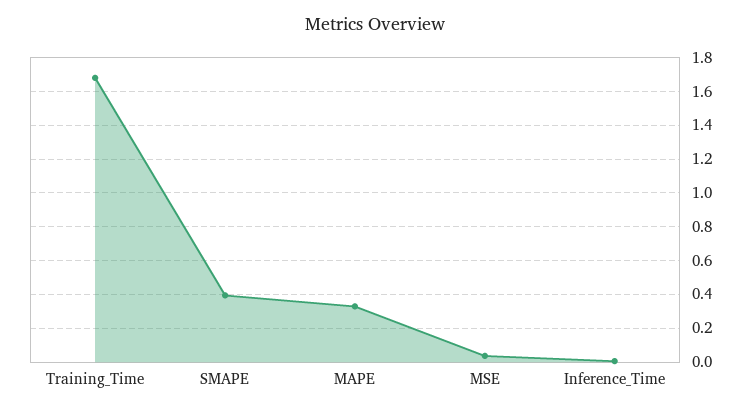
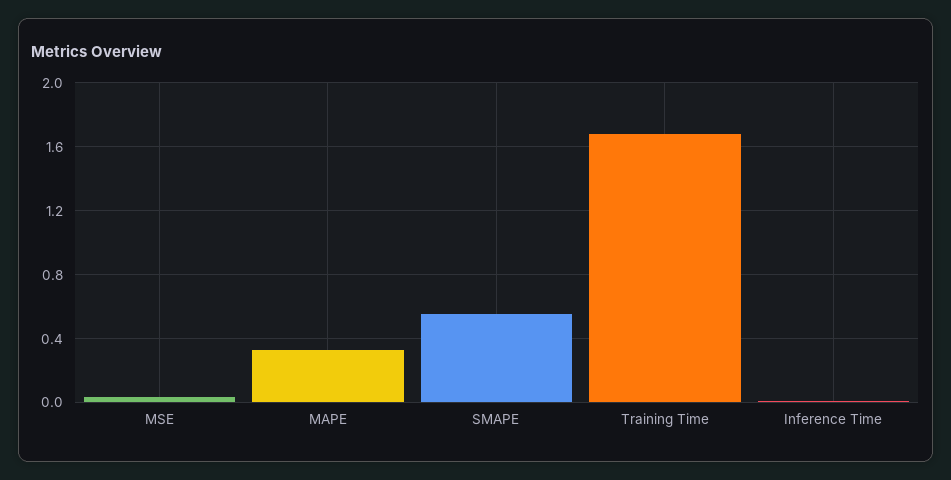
SMAPE: 0.4 -> 0.55

